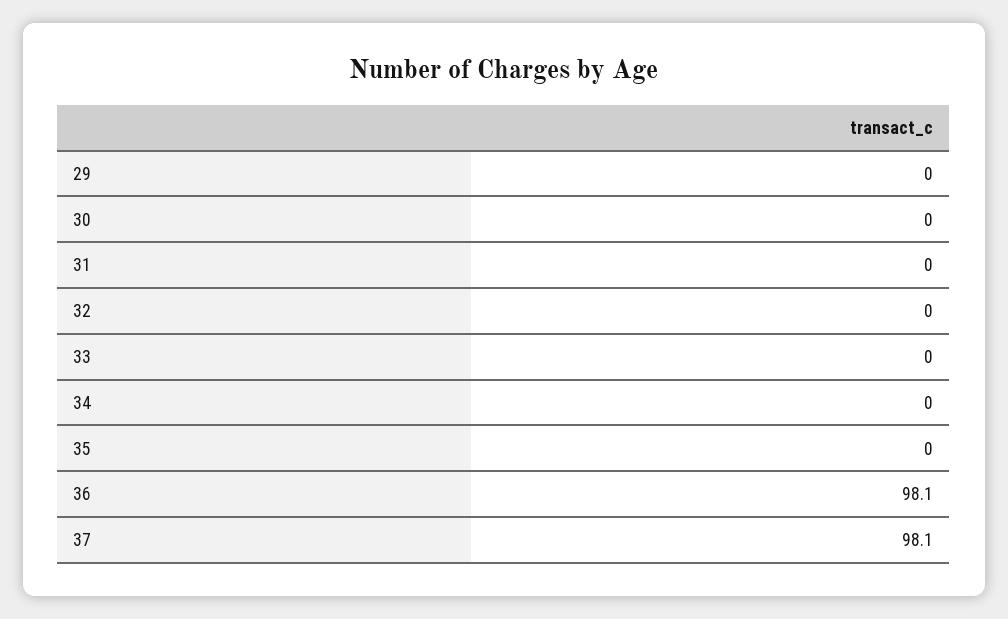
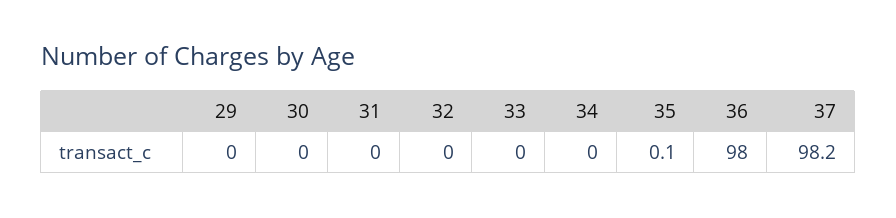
35: 0 -> 0.1
36: 98.1 -> 98
37: 98.1 -> 98.2

